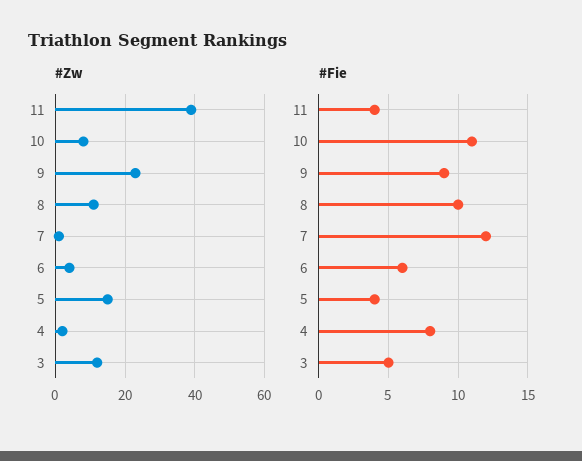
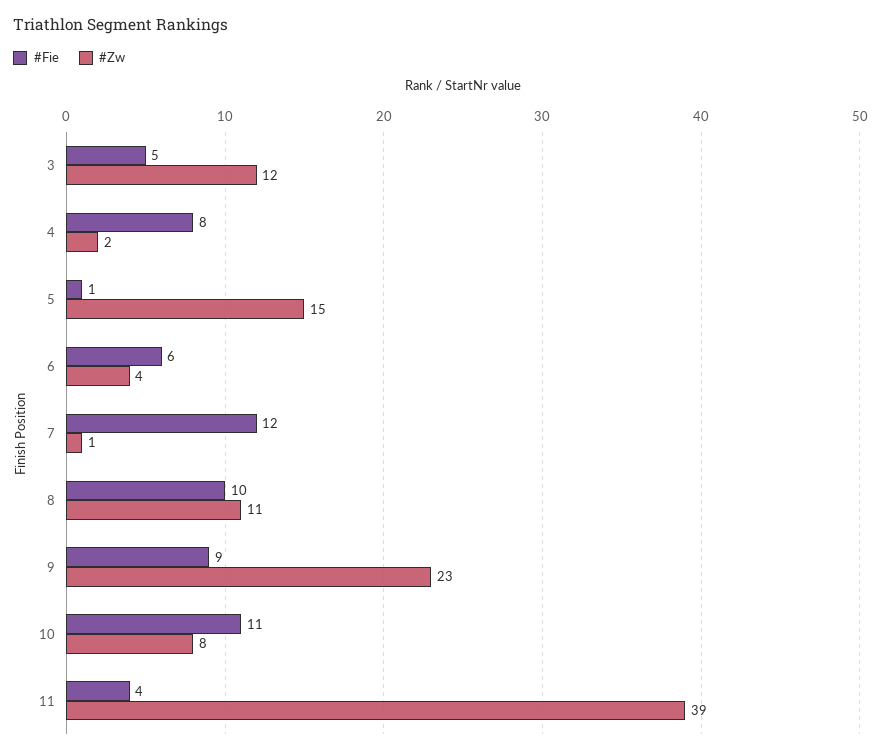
#Fie, 5: 4 -> 1

